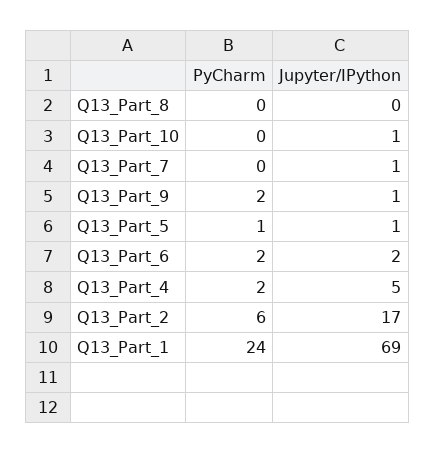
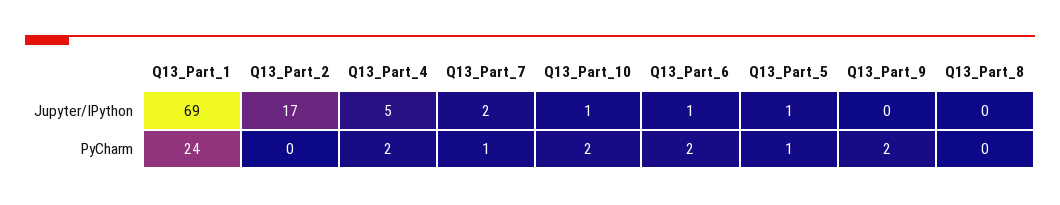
PyCharm, Q13_Part_10: 0 -> 2
PyCharm, Q13_Part_7: 0 -> 1
Jupyter/IPython, Q13_Part_7: 1 -> 2
Jupyter/IPython, Q13_Part_9: 1 -> 0
Jupyter/IPython, Q13_Part_6: 2 -> 1
PyCharm, Q13_Part_2: 6 -> 0

